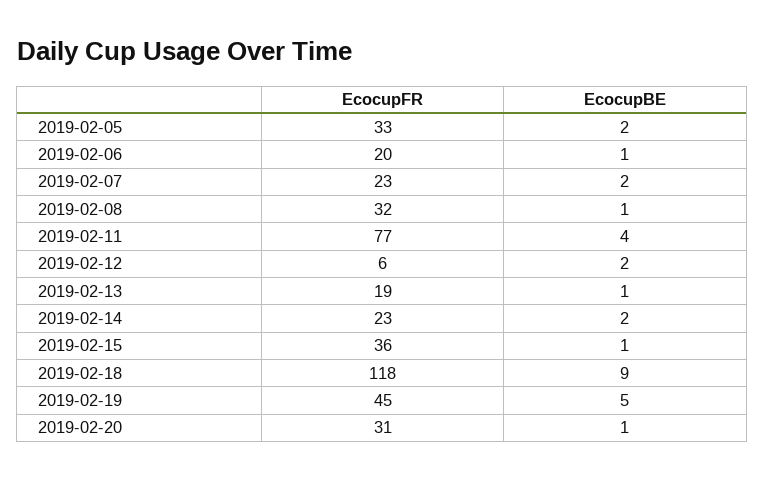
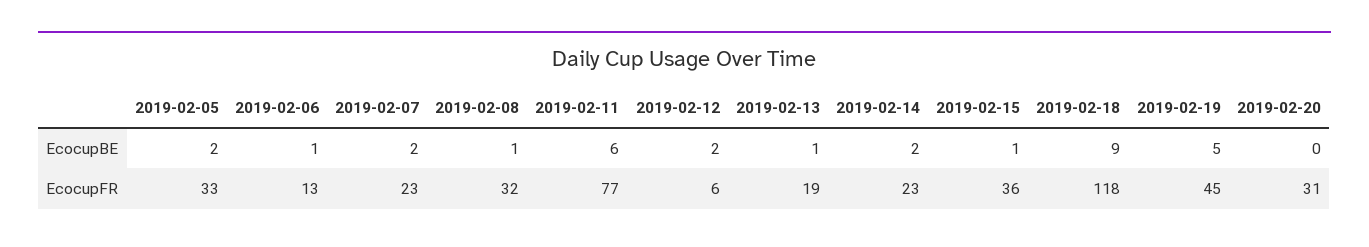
EcocupFR, 2019-02-06: 20 -> 13
EcocupBE, 2019-02-11: 4 -> 6
EcocupBE, 2019-02-20: 1 -> 0

